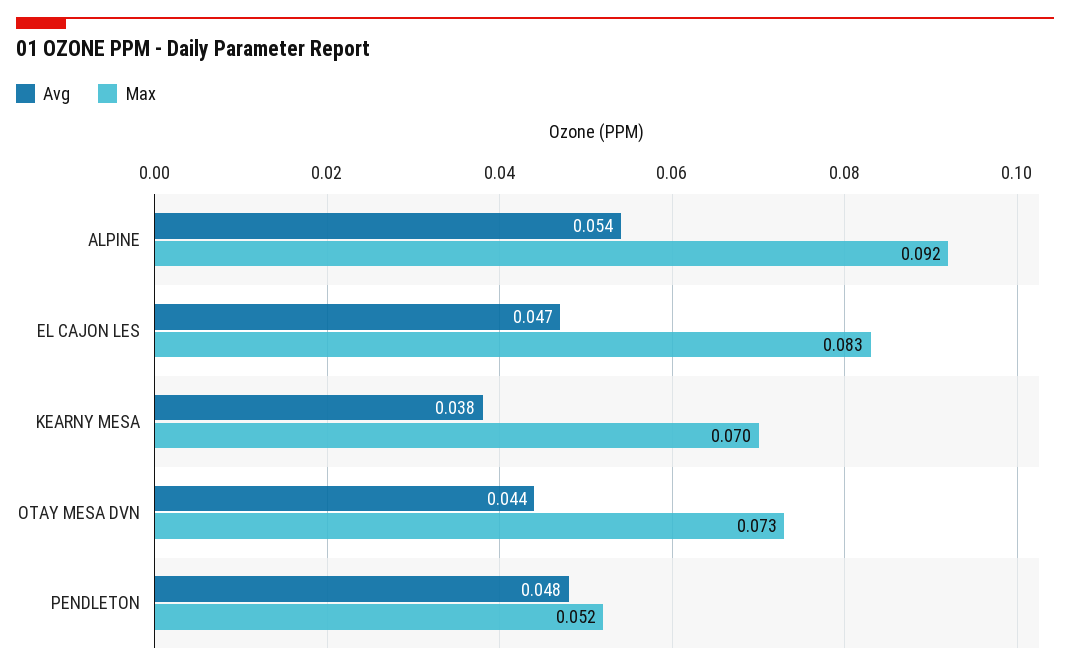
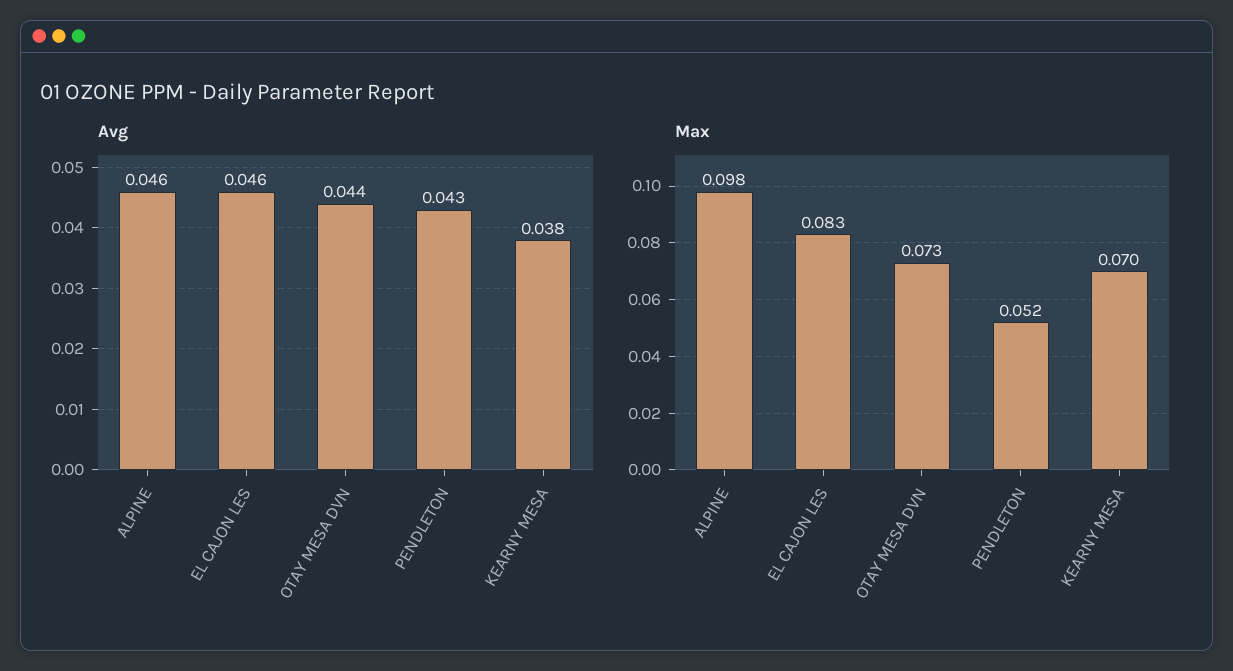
Avg, ALPINE: 0.054 -> 0.046
Max, ALPINE: 0.092 -> 0.098
Avg, EL CAJON LES: 0.047 -> 0.046
Avg, PENDLETON: 0.048 -> 0.043

